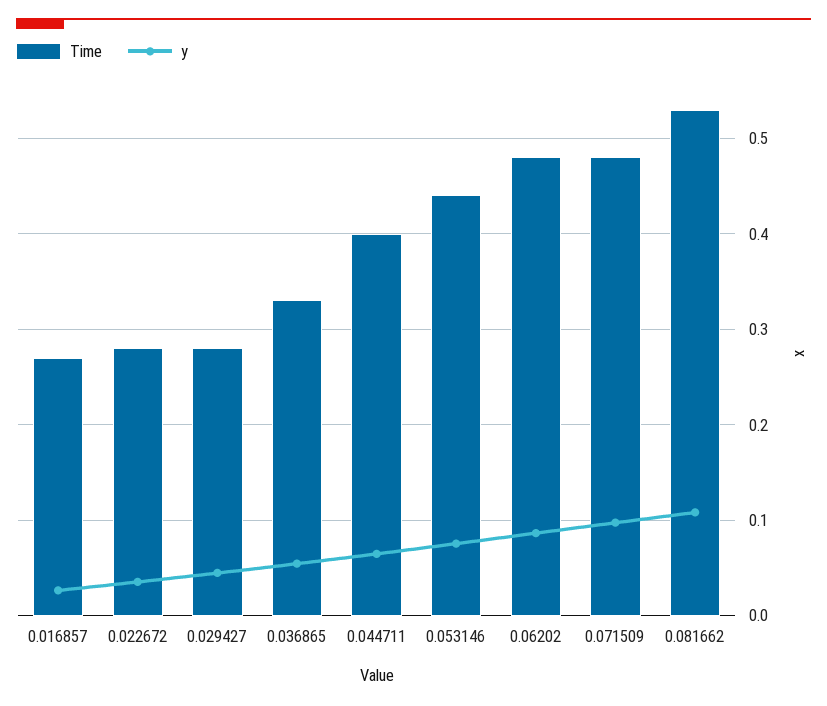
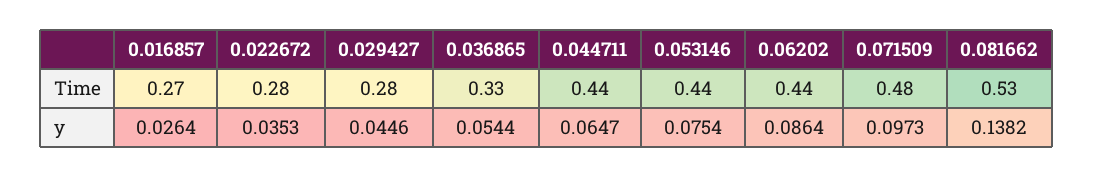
Time, 0.044711: 0.4 -> 0.44
Time, 0.06202: 0.48 -> 0.44
y, 0.081662: 0.11 -> 0.1382

